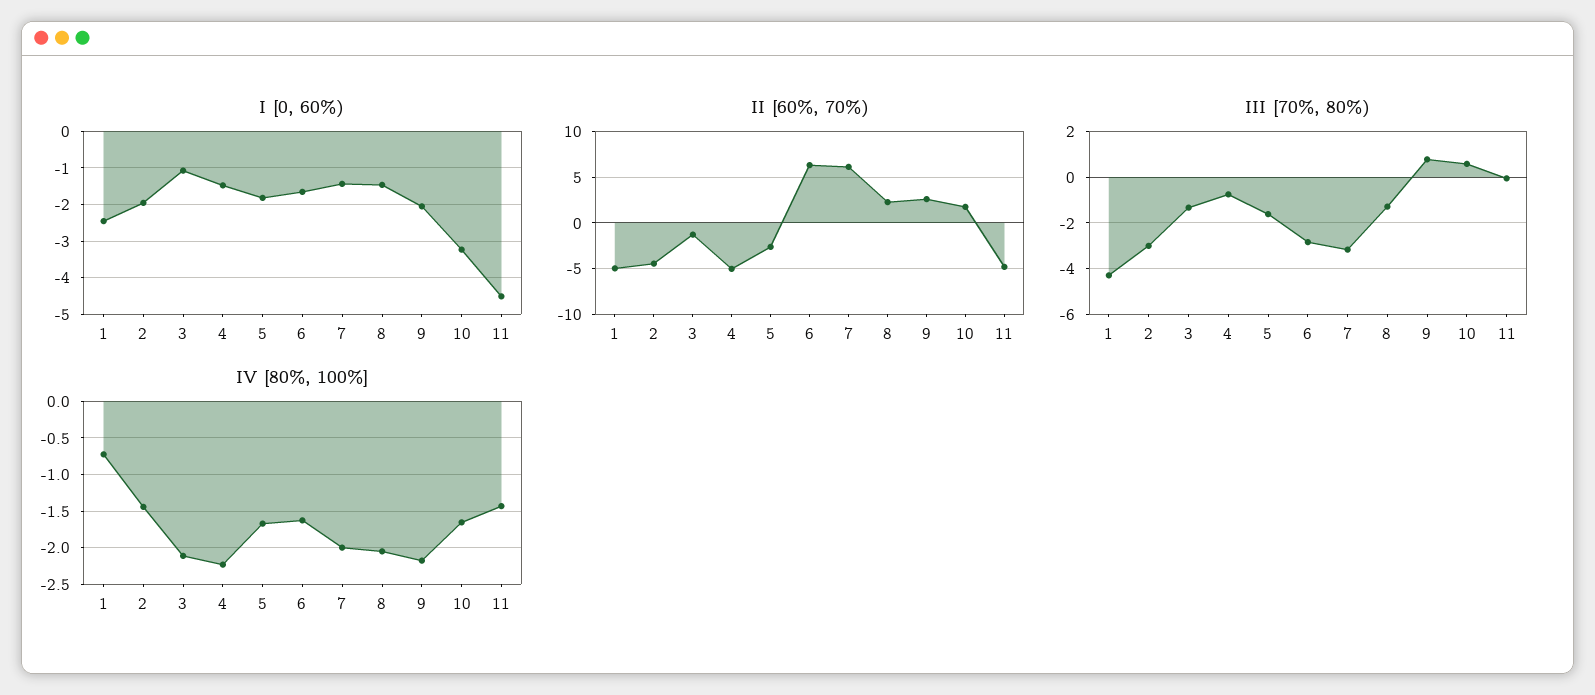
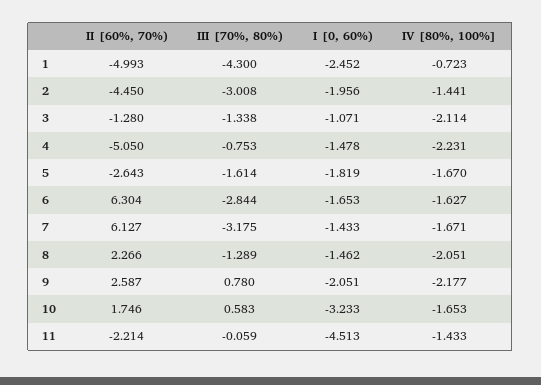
II [60%, 70%), 11: -5 -> -2.214
IV [80%, 100%], 7: -2 -> -1.671

